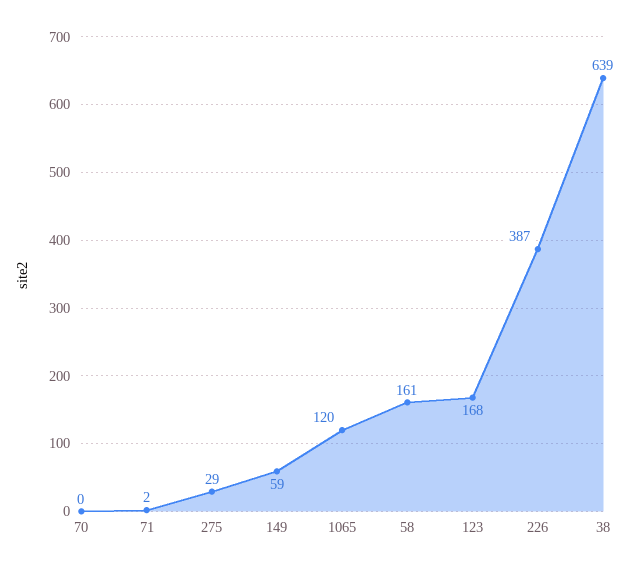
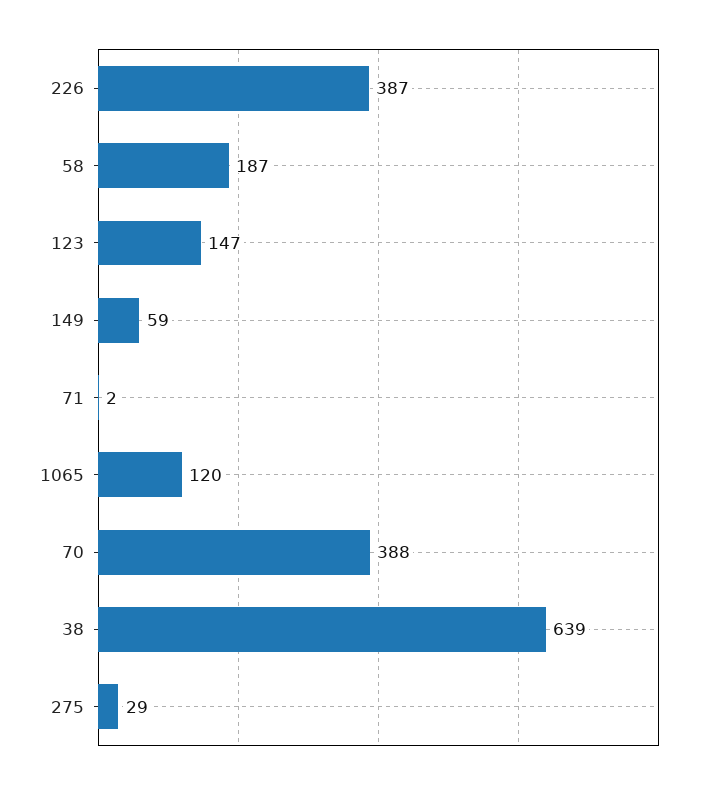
70: 0 -> 388
58: 161 -> 187
123: 168 -> 147

